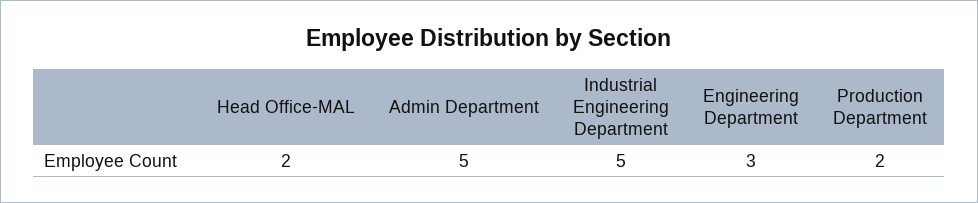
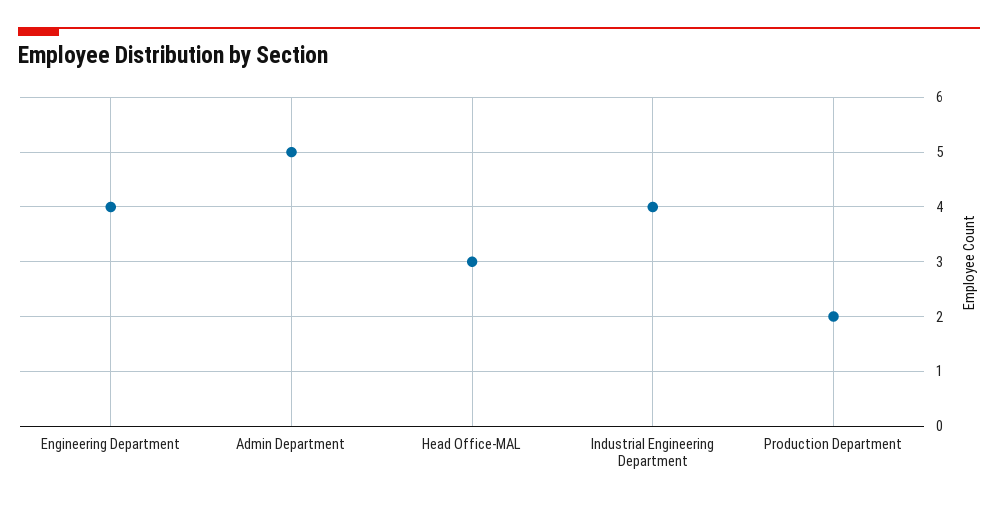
Head Office-MAL: 2 -> 3
Industrial Engineering Department: 5 -> 4
Engineering Department: 3 -> 4

